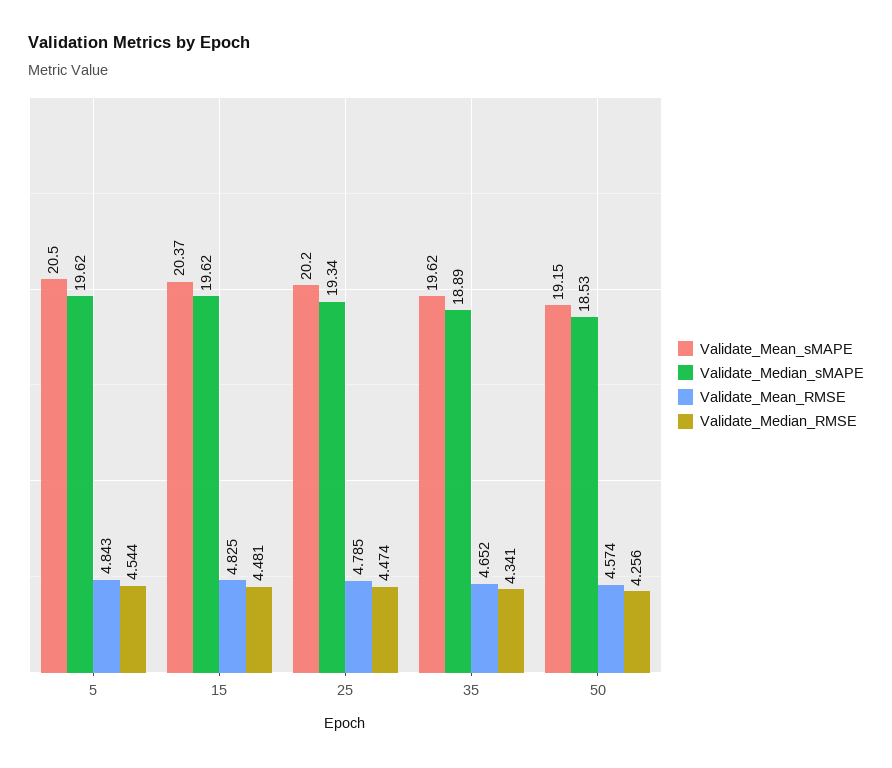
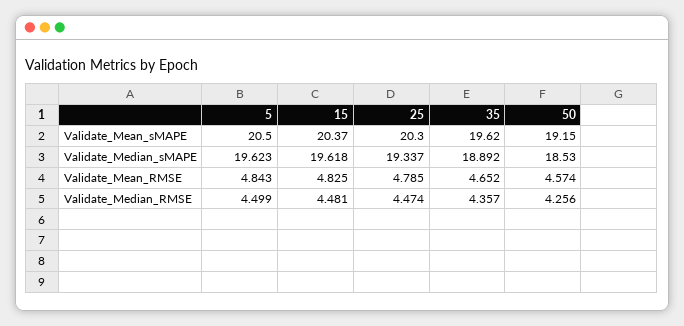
Validate_Median_RMSE, 5: 4.544 -> 4.499
Validate_Mean_sMAPE, 25: 20.2 -> 20.3
Validate_Median_RMSE, 35: 4.341 -> 4.357

